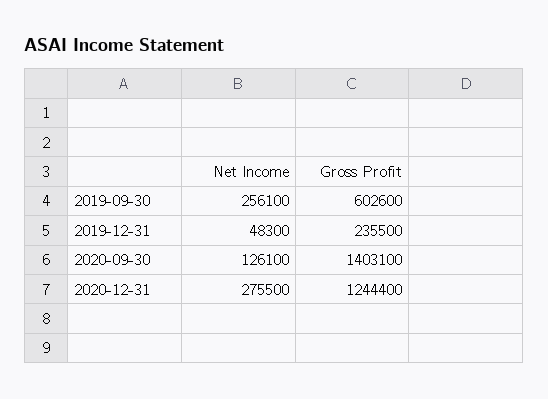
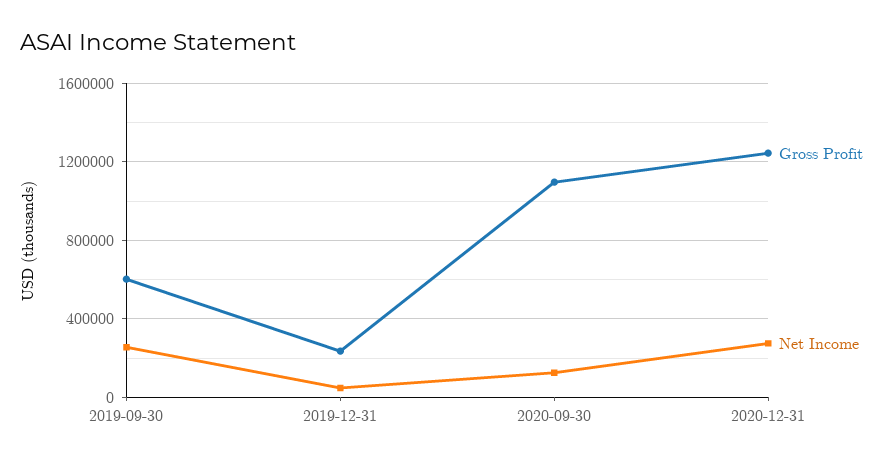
Gross Profit, 2020-09-30: 1403100 -> 1100000

